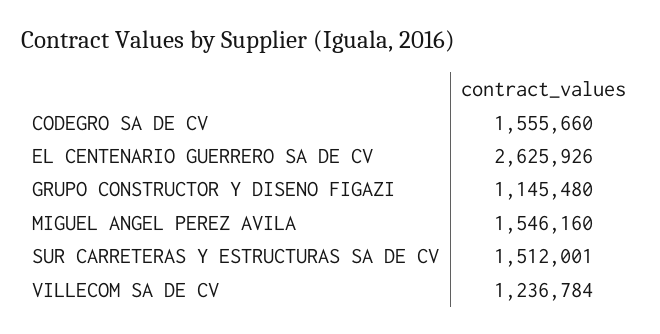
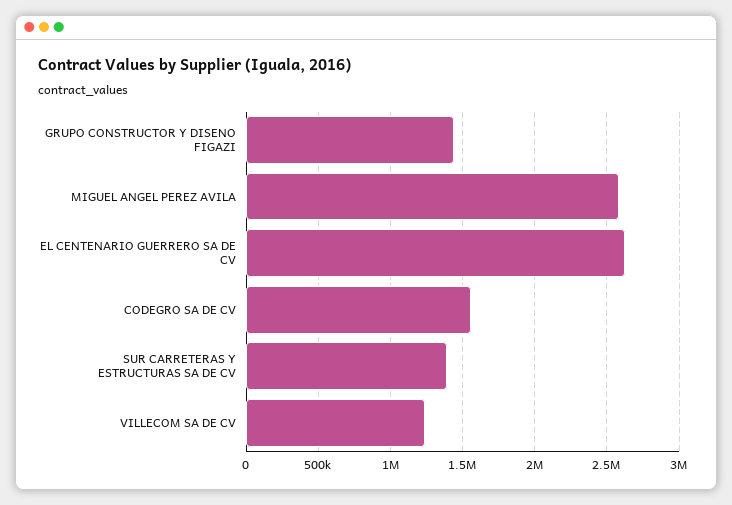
GRUPO CONSTRUCTOR Y DISENO FIGAZI: 1145480 -> 1450000
MIGUEL ANGEL PEREZ AVILA: 1546160 -> 2600000
SUR CARRETERAS Y ESTRUCTURAS SA DE CV: 1512001 -> 1400000

